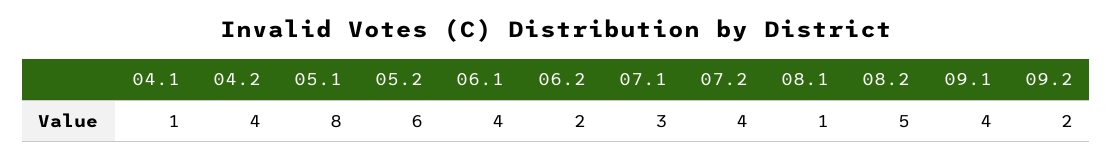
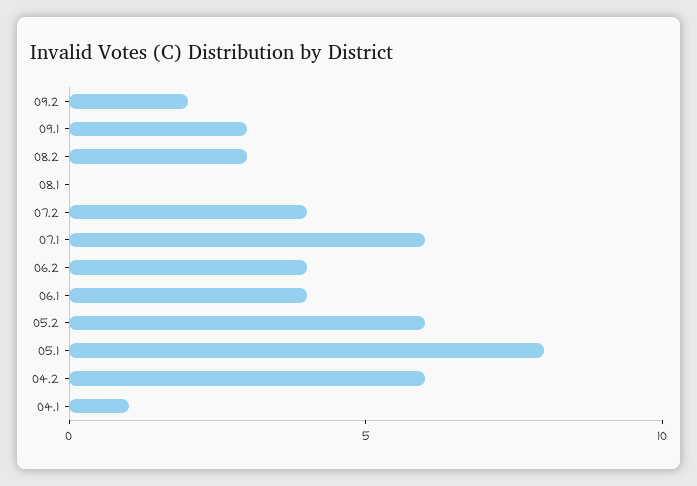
04.2: 4 -> 6
06.2: 2 -> 4
07.1: 3 -> 6
08.1: 1 -> 0
08.2: 5 -> 3
09.1: 4 -> 3

